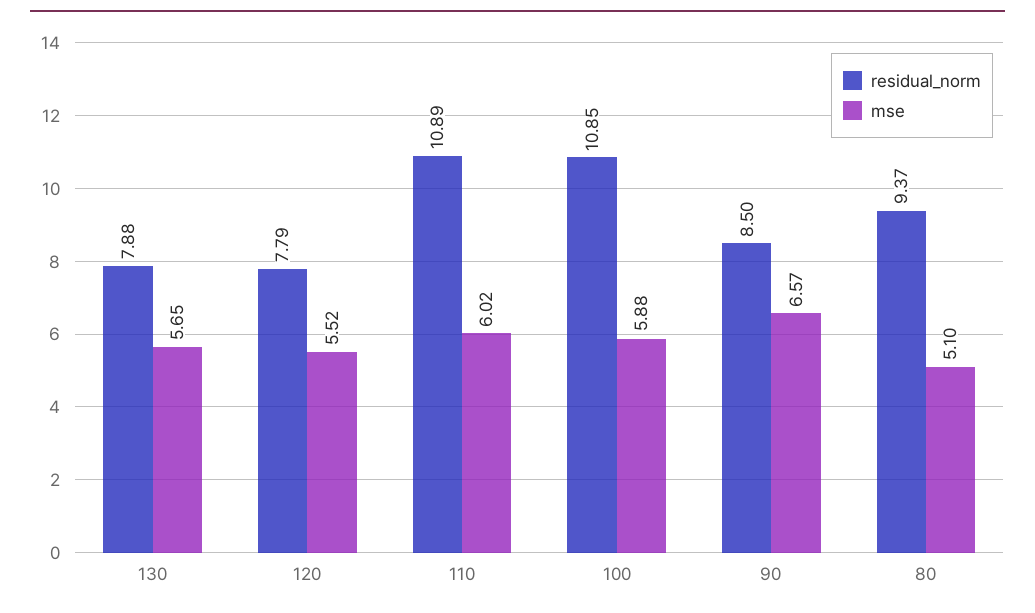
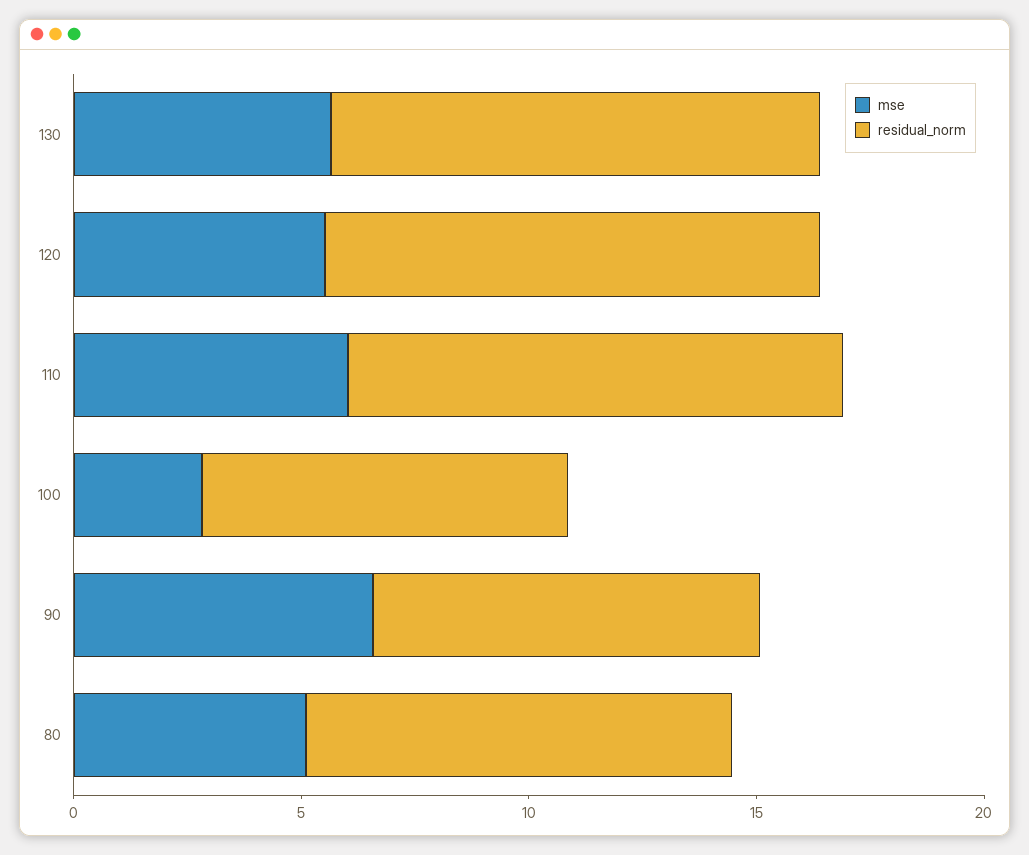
residual_norm, 130: 7.88 -> 11
residual_norm, 120: 7.79 -> 11
residual_norm, 100: 10.85 -> 8
mse, 100: 5.88 -> 3

